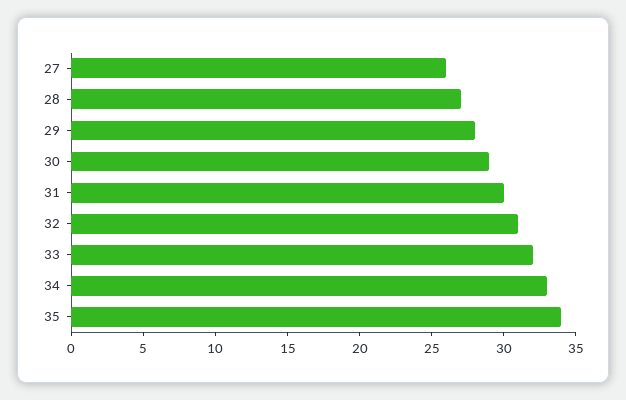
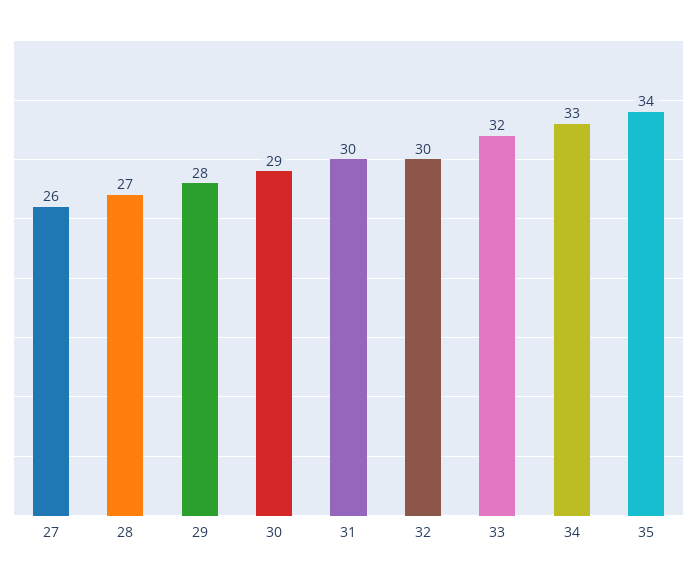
32: 31 -> 30

